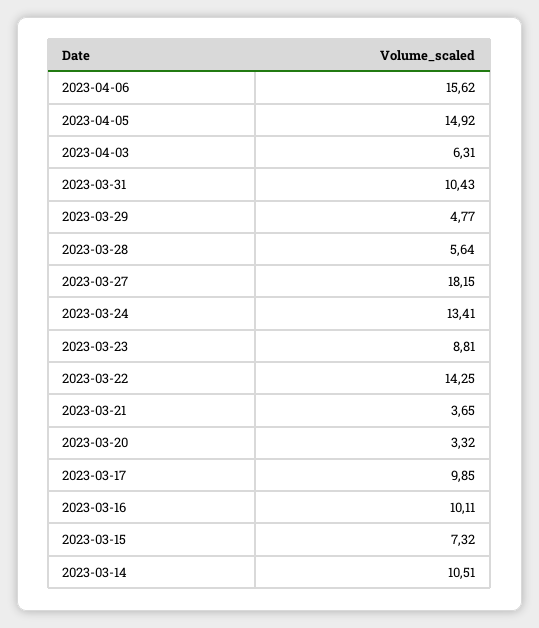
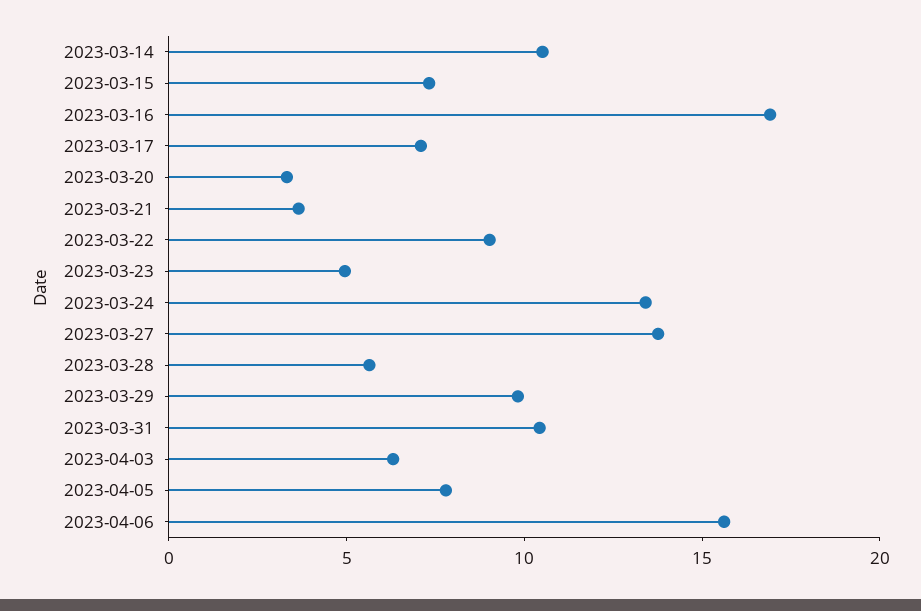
2023-04-05: 14.92 -> 8
2023-03-29: 4.77 -> 10
2023-03-27: 18.15 -> 14
2023-03-23: 8.81 -> 5
2023-03-22: 14.25 -> 9
2023-03-17: 9.85 -> 7
2023-03-16: 10.11 -> 17

